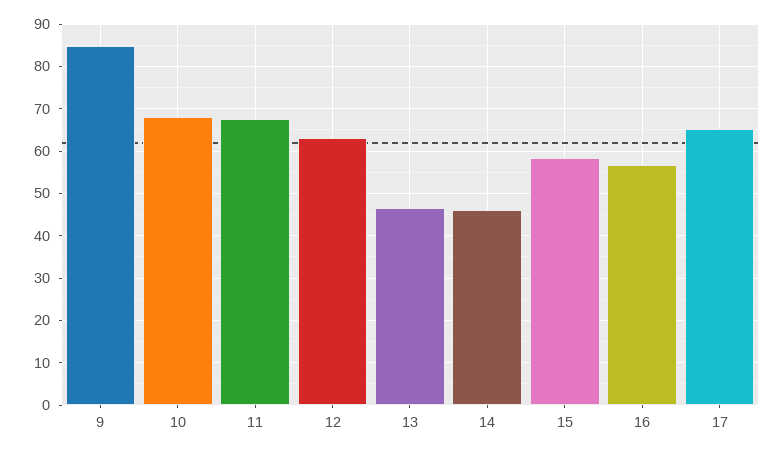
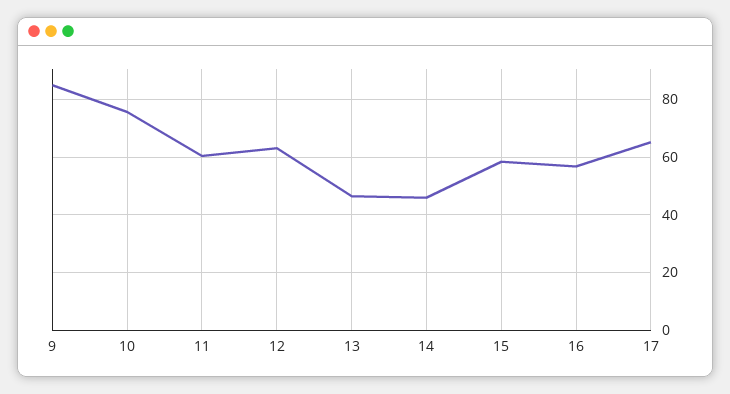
10: 68 -> 75
11: 68 -> 60

